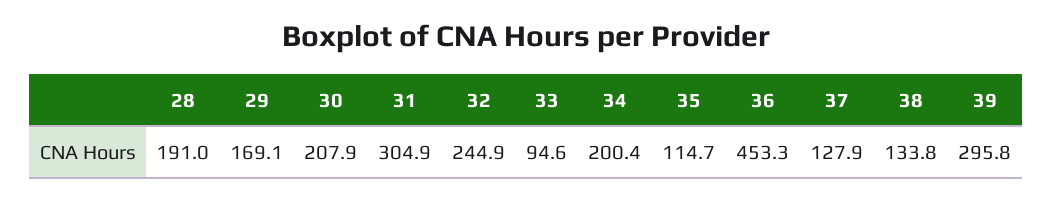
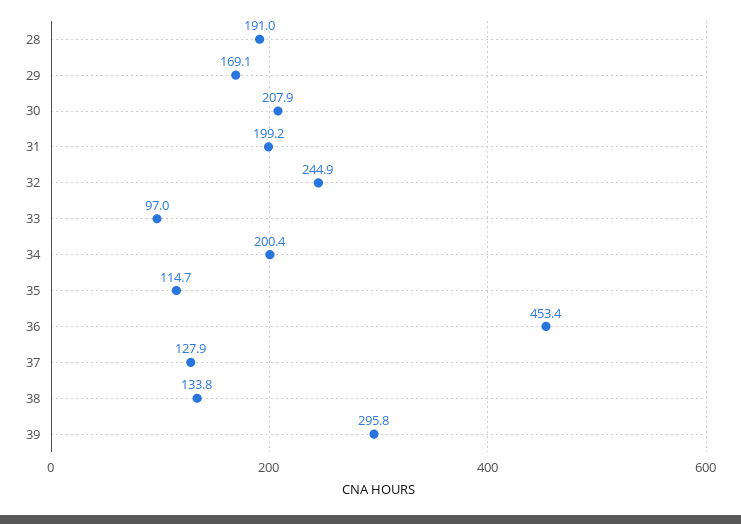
31: 304.9 -> 199.2
33: 94.6 -> 97
36: 453.3 -> 453.4

